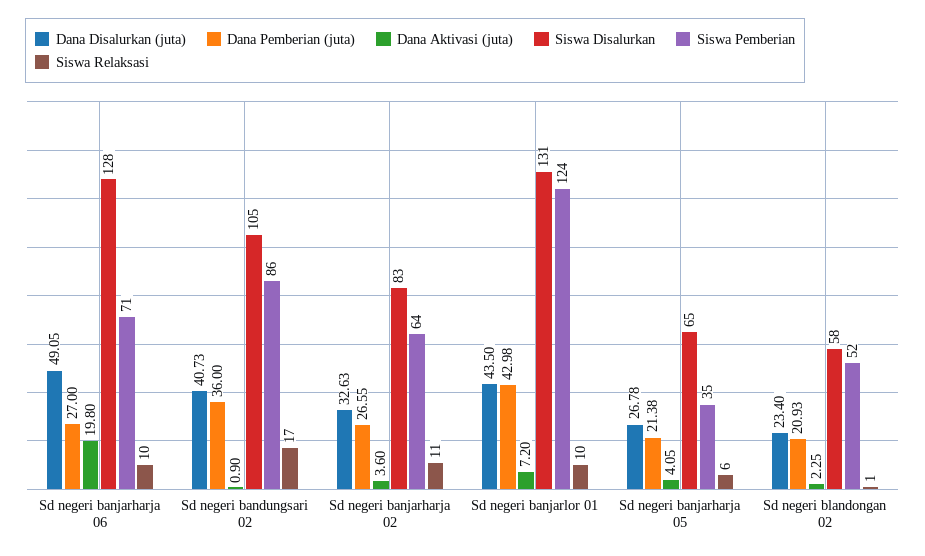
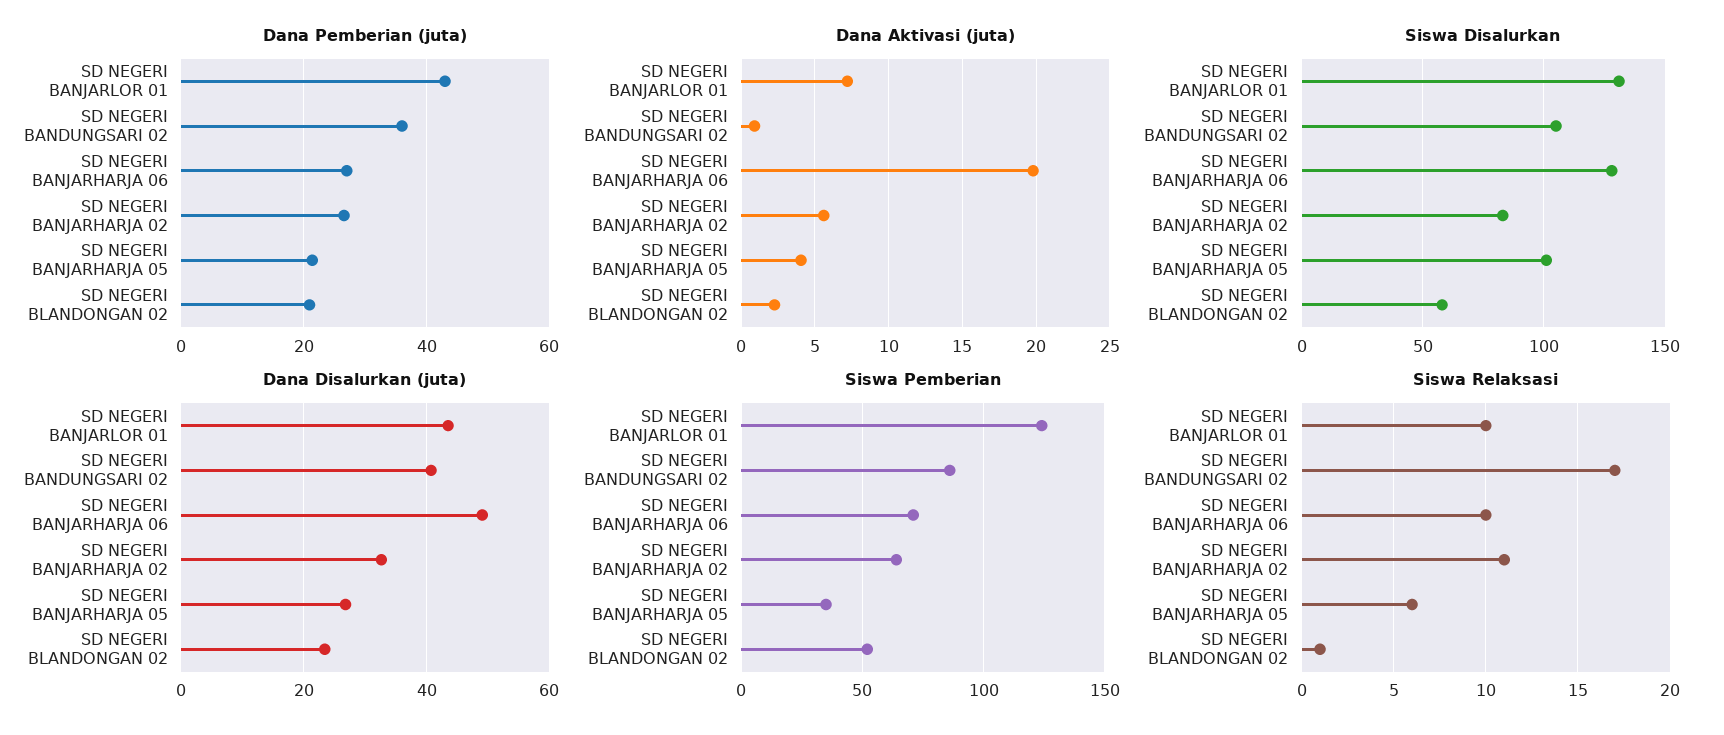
Dana Aktivasi (juta), Sd negeri banjarharja 02: 3.6 -> 5.5
Siswa Disalurkan, Sd negeri banjarharja 05: 65 -> 100

